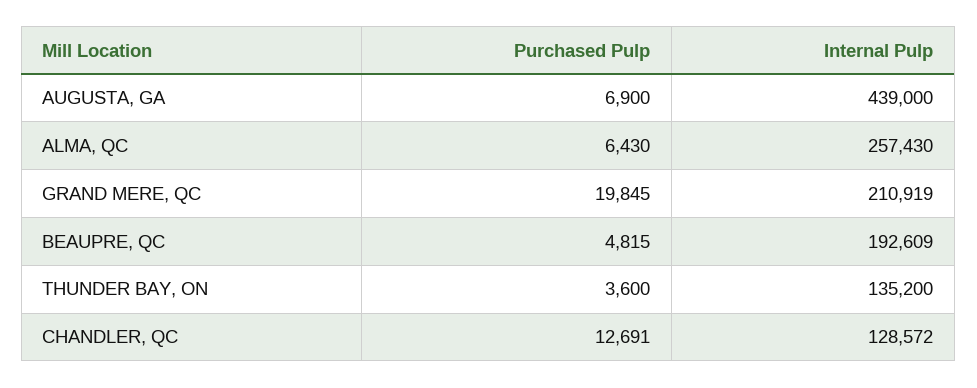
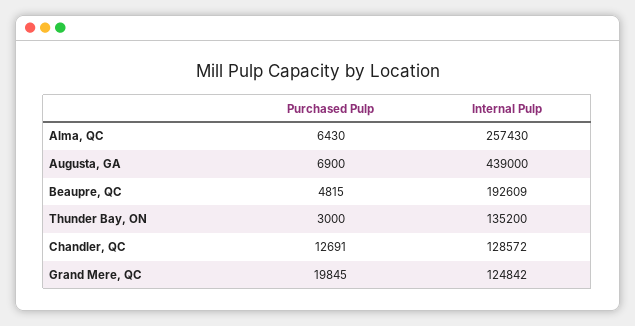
Internal Pulp, GRAND MERE, QC: 210919 -> 124842
Purchased Pulp, THUNDER BAY, ON: 3600 -> 3000

